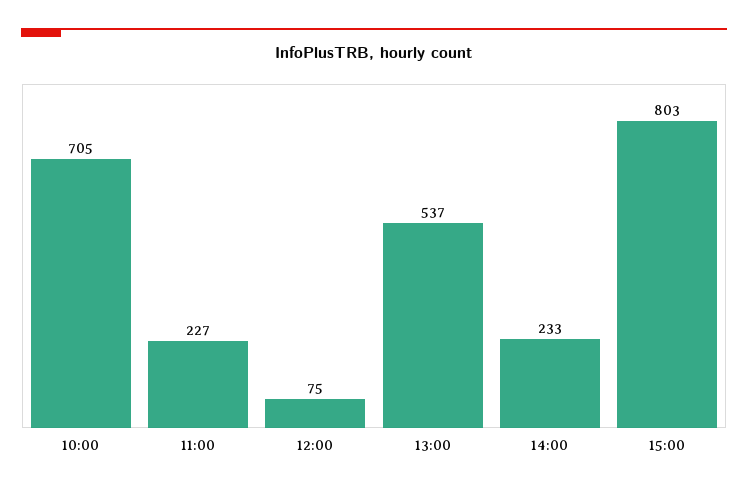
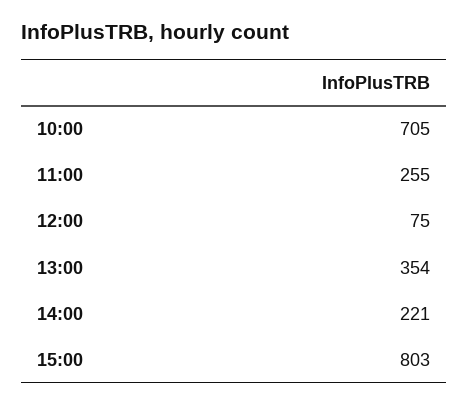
11:00: 227 -> 255
13:00: 537 -> 354
14:00: 233 -> 221

